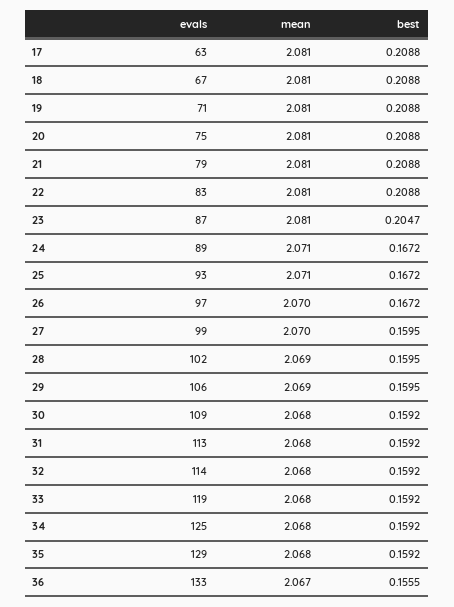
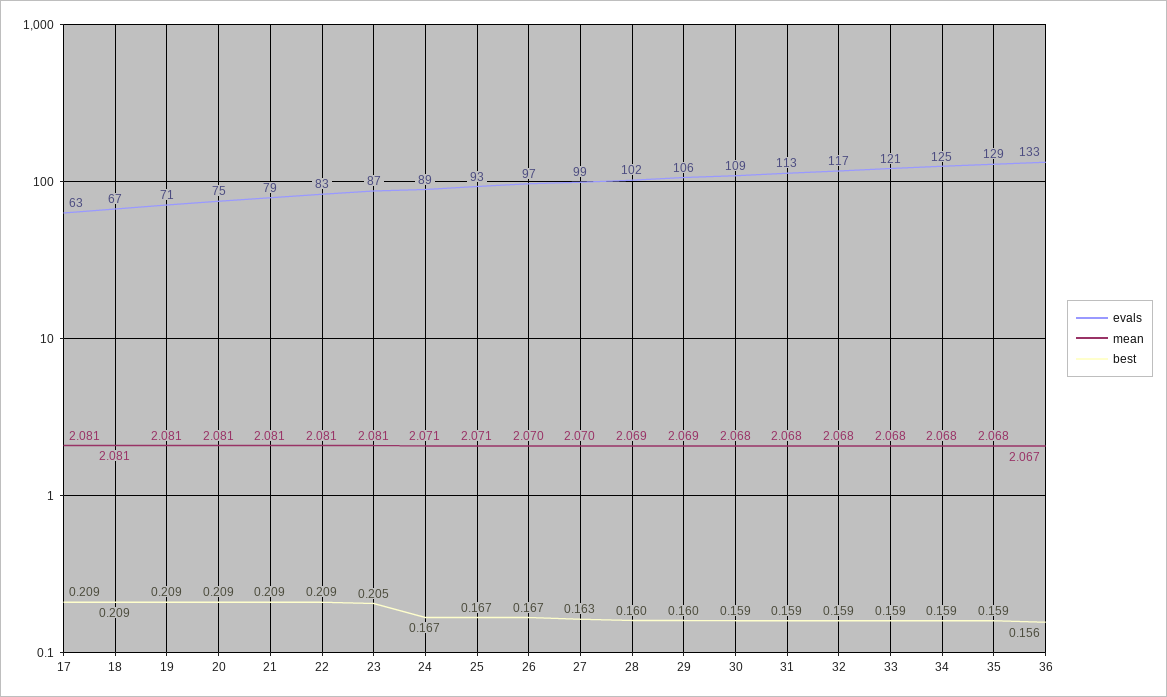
best, 27: 0.1595 -> 0.163
evals, 32: 114 -> 117
evals, 33: 119 -> 121

